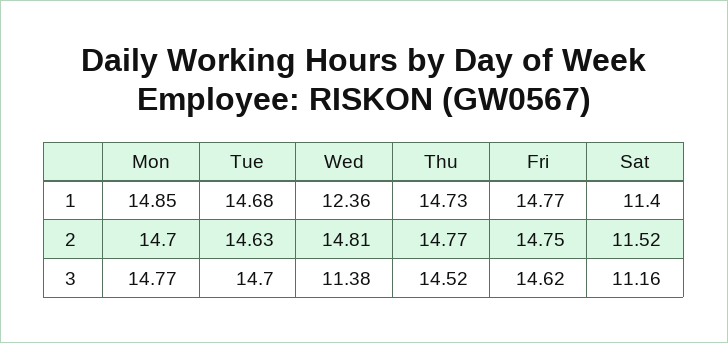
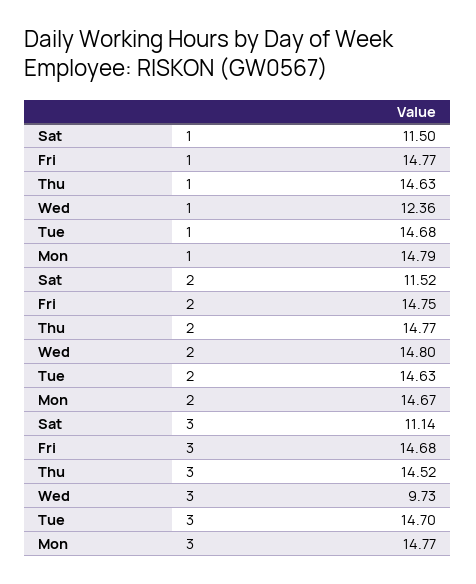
Mon, 1: 14.85 -> 14.79
Thu, 1: 14.73 -> 14.63
Sat, 1: 11.4 -> 11.5
Mon, 2: 14.7 -> 14.67
Wed, 2: 14.81 -> 14.8
Wed, 3: 11.38 -> 9.73
Fri, 3: 14.62 -> 14.68
Sat, 3: 11.16 -> 11.14

